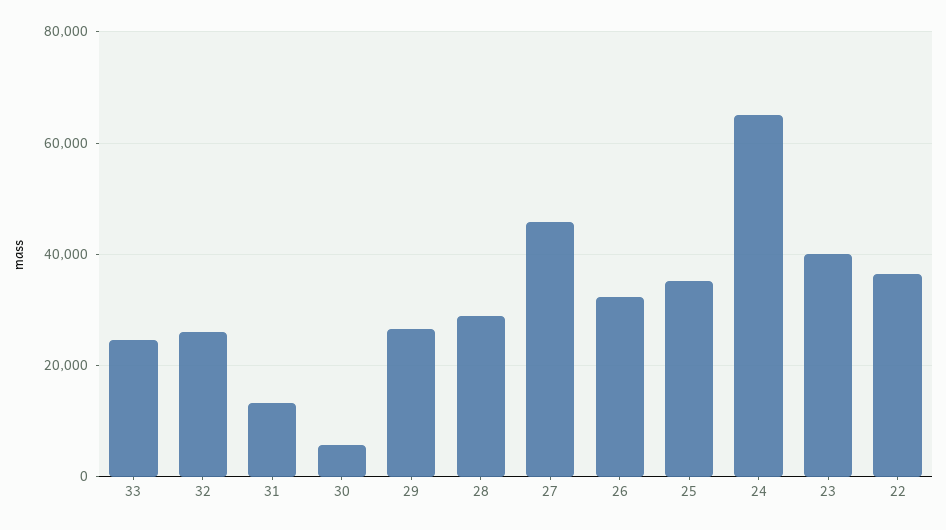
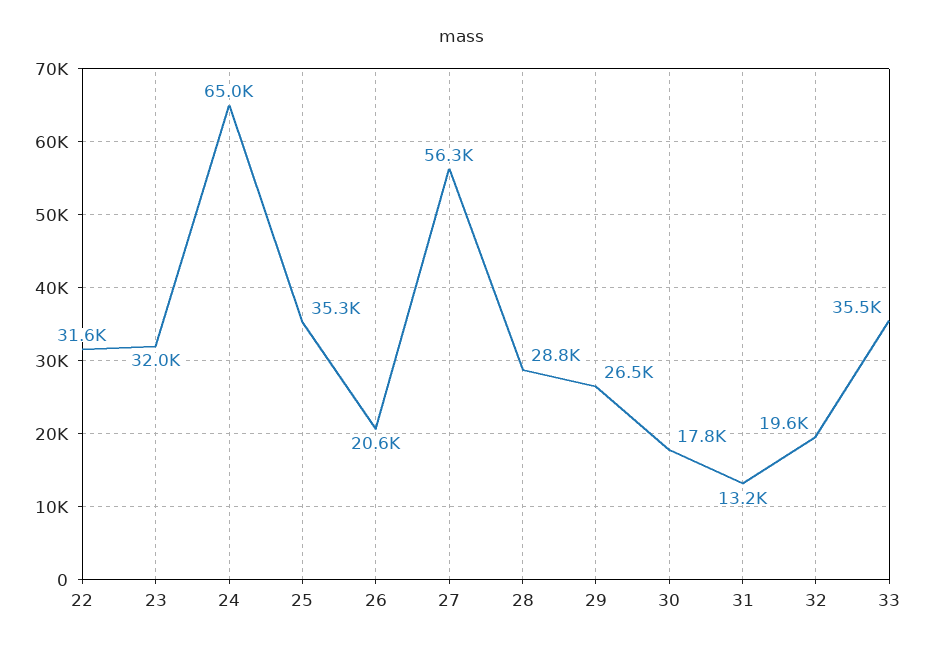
33: 24000 -> 35500
32: 26000 -> 19600
30: 6000 -> 17800
27: 46000 -> 56300
26: 32000 -> 20600
23: 40000 -> 32000
22: 36000 -> 31600

